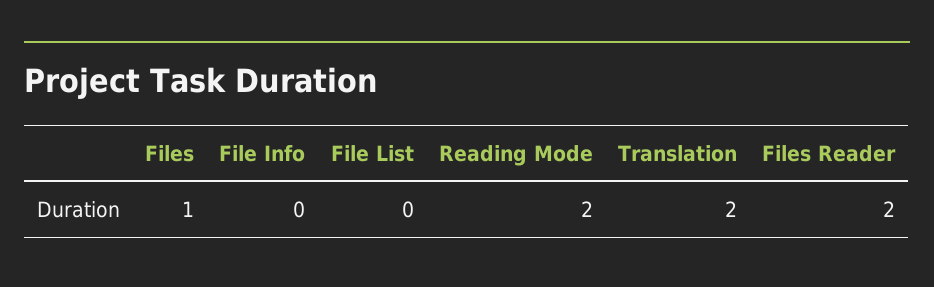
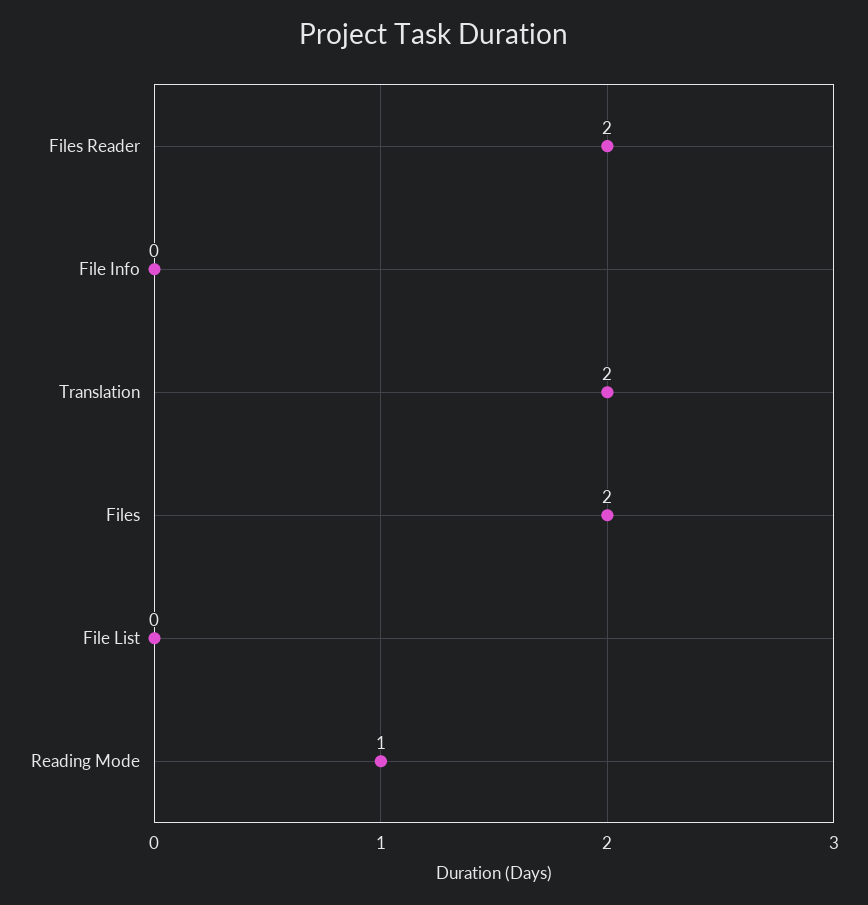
Files: 1 -> 2
Reading Mode: 2 -> 1

